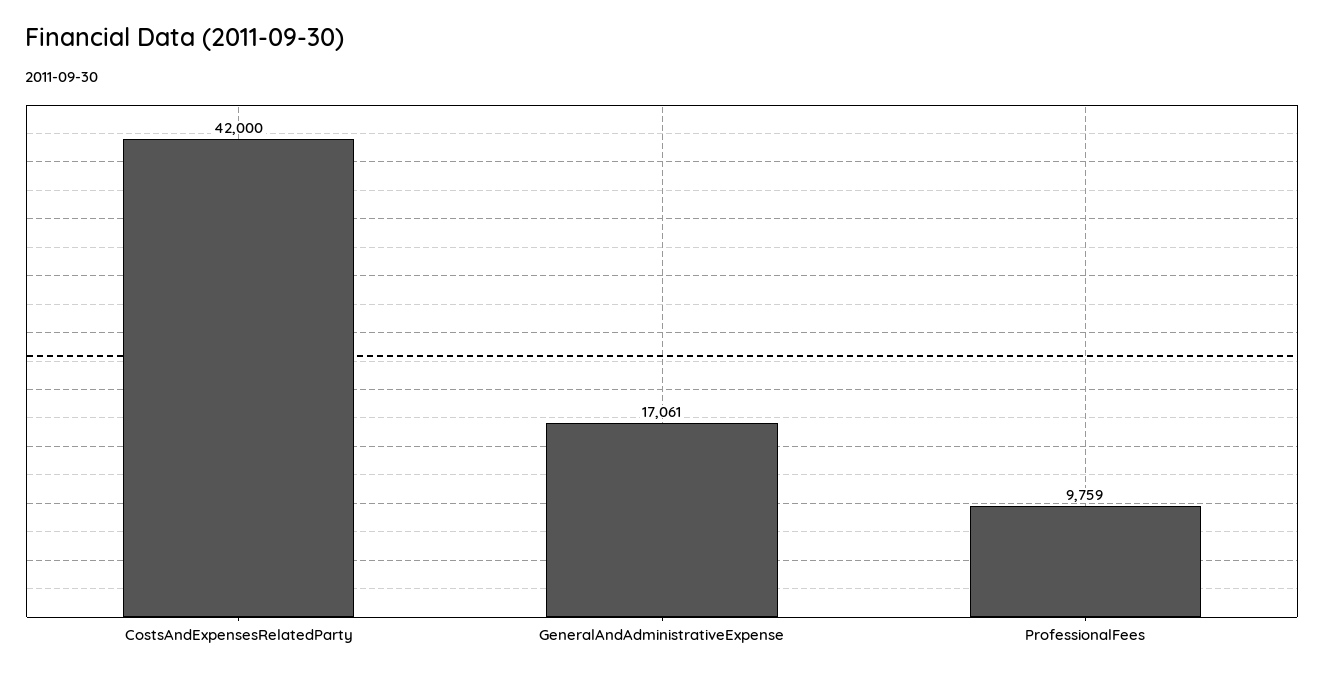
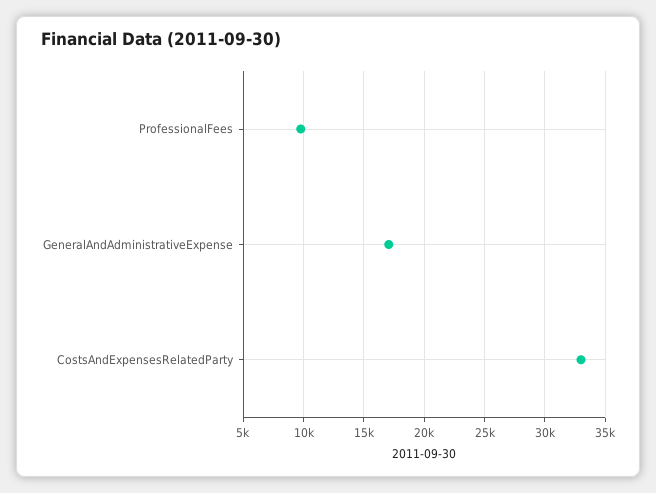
CostsAndExpensesRelatedParty: 42000 -> 33000

